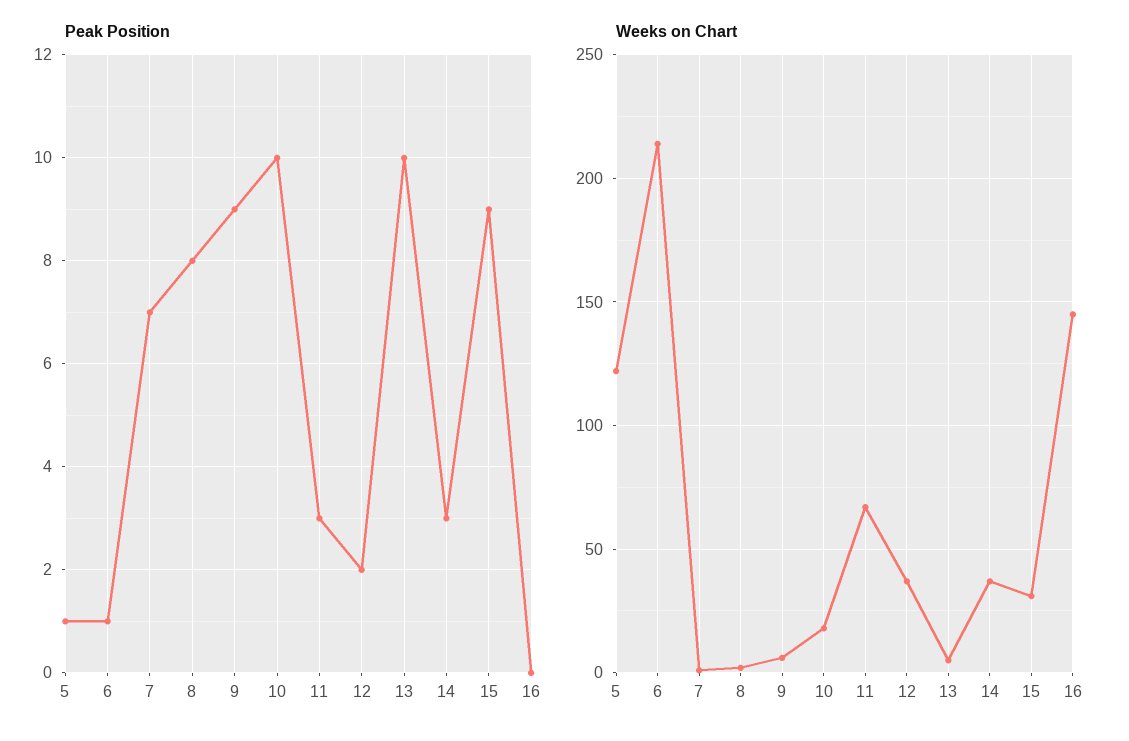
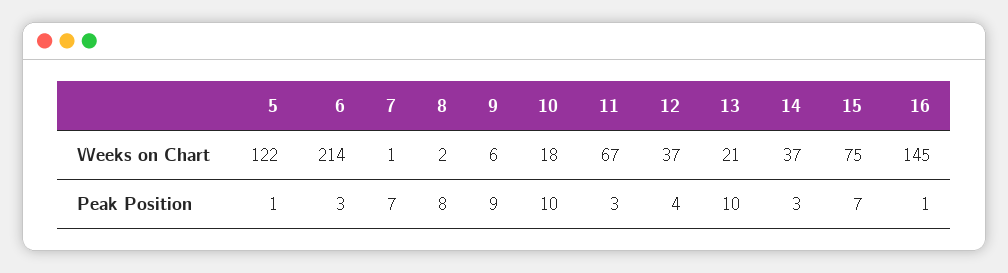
Peak Position, 6: 1 -> 3
Peak Position, 12: 2 -> 4
Peak Position, 15: 9 -> 7
Peak Position, 16: 0 -> 1
Weeks on Chart, 13: 5 -> 21
Weeks on Chart, 15: 30 -> 75

